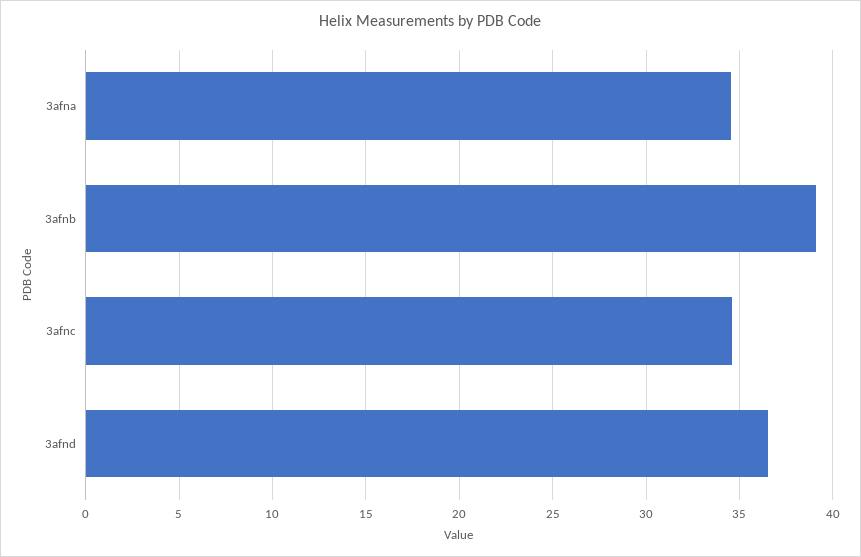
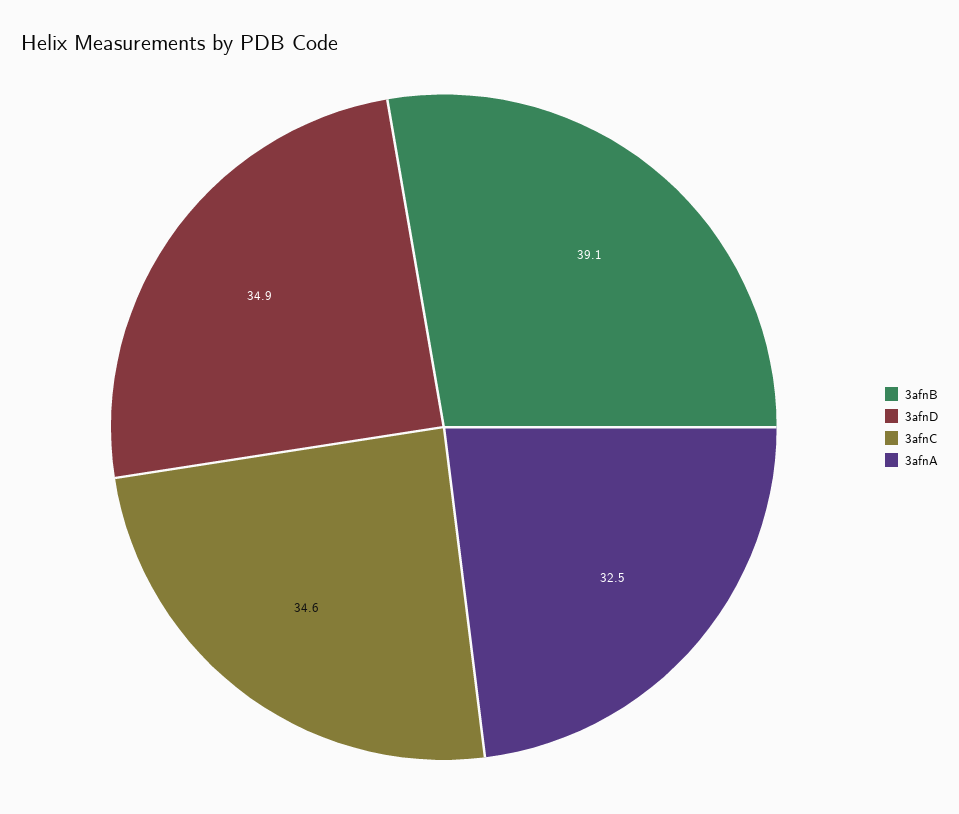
3afna: 34.5 -> 32.5
3afnd: 36.5 -> 34.9

